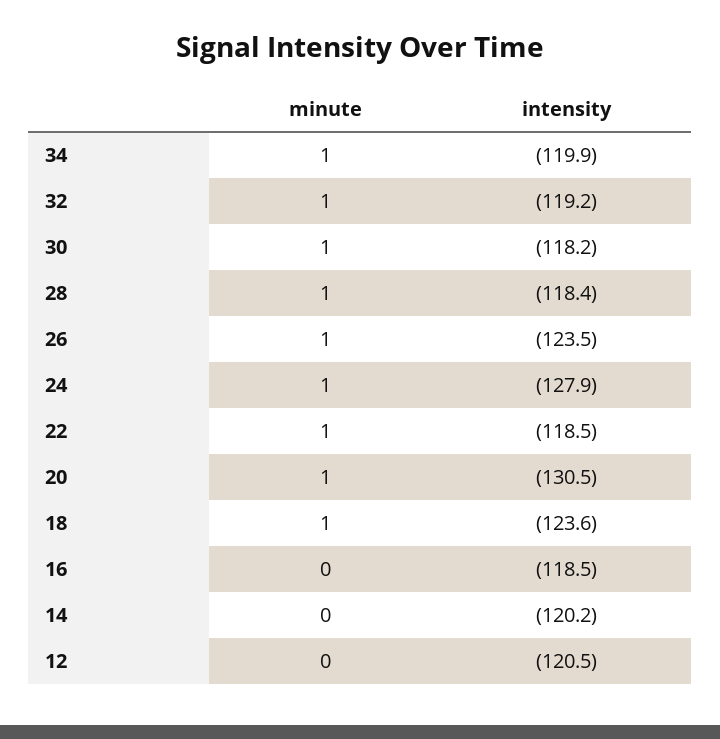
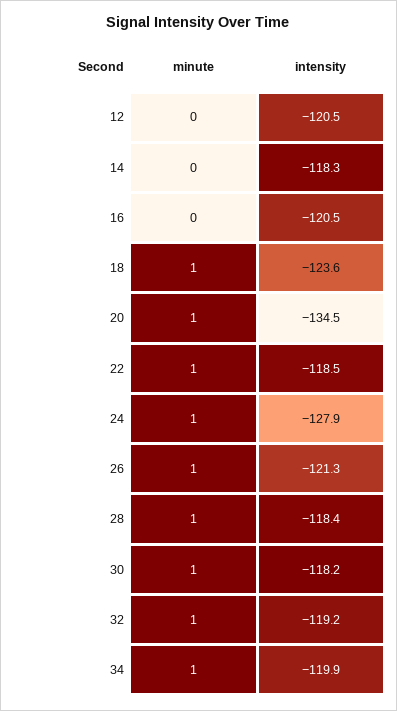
intensity, 26: -123.5 -> -121.3
intensity, 20: -130.5 -> -134.5
intensity, 16: -118.5 -> -120.5
intensity, 14: -120.2 -> -118.3

